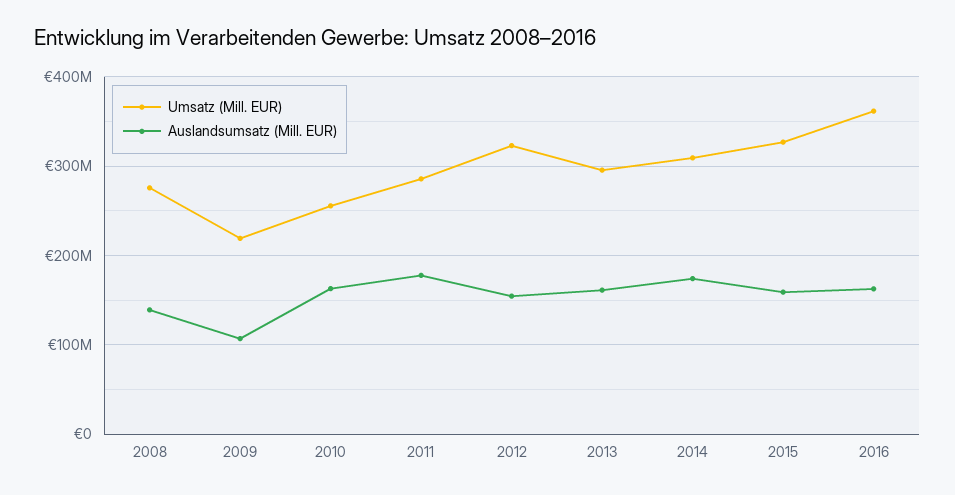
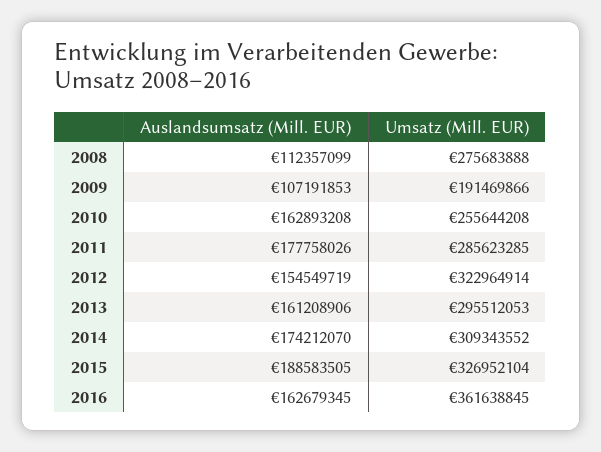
Auslandsumsatz (Mill. EUR), 2008: 140000000 -> 112357099
Umsatz (Mill. EUR), 2009: 220000000 -> 191469866
Auslandsumsatz (Mill. EUR), 2015: 160000000 -> 188583505

